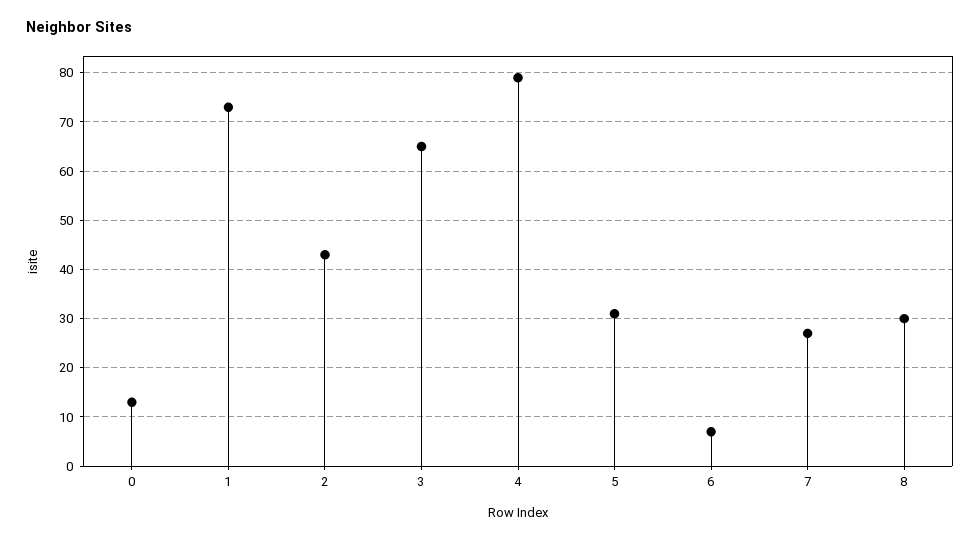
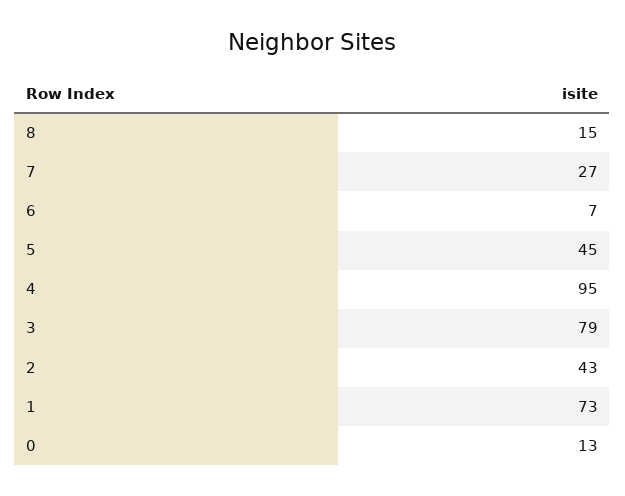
3: 65 -> 79
4: 80 -> 95
5: 30 -> 45
8: 30 -> 15

